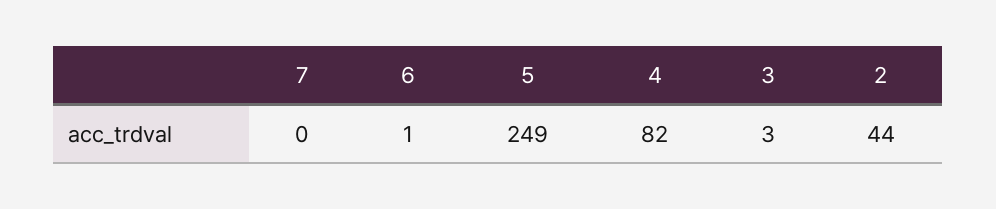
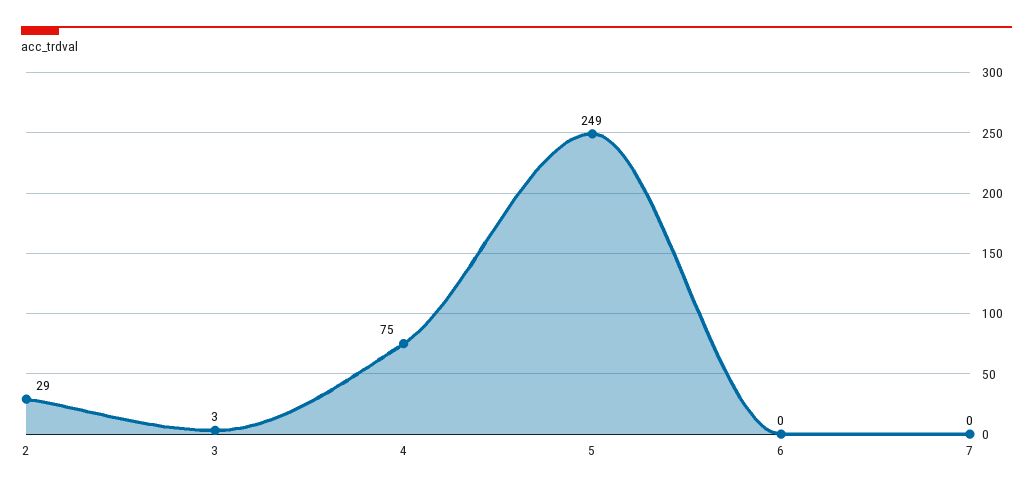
6: 1 -> 0
4: 82 -> 75
2: 44 -> 29

